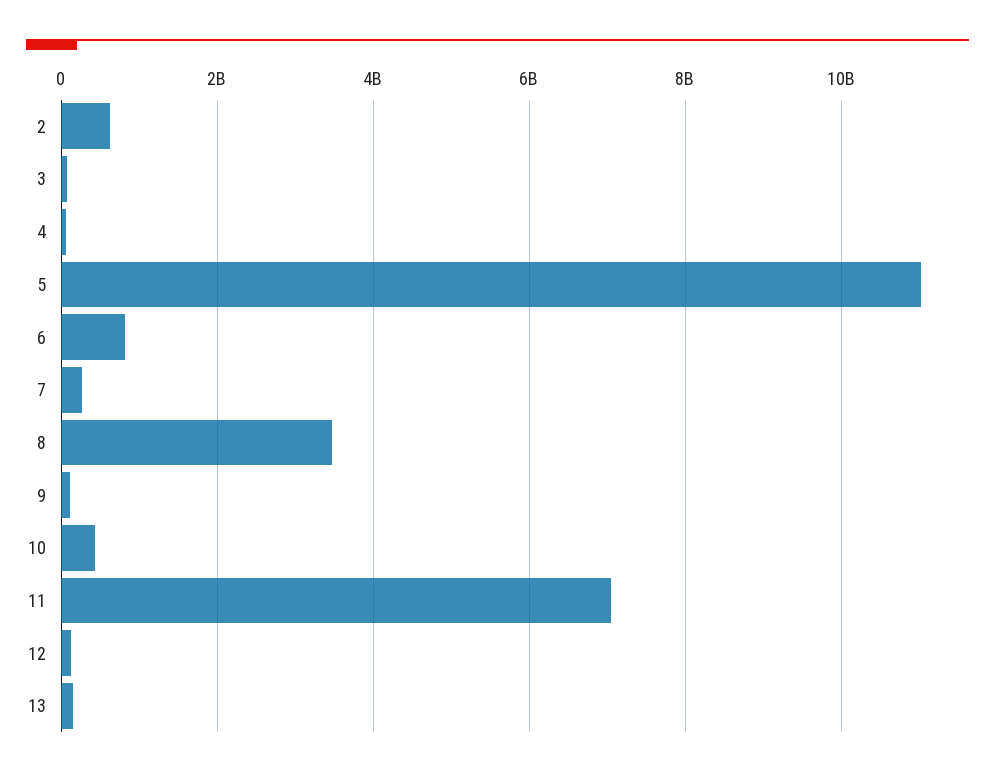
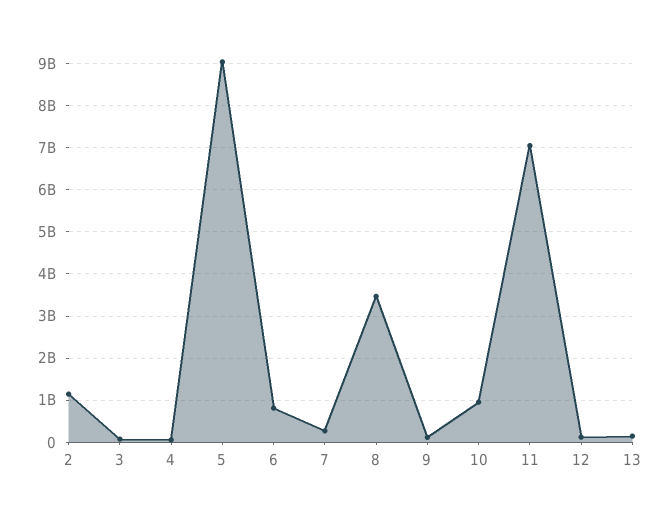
2: 600000000 -> 1200000000
5: 11000000000 -> 9000000000
10: 400000000 -> 1000000000

